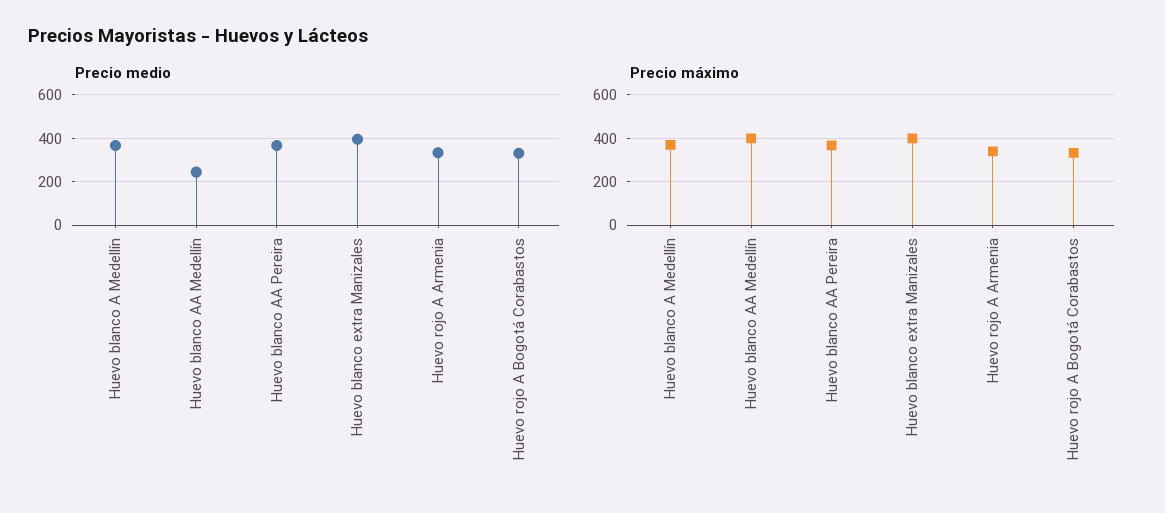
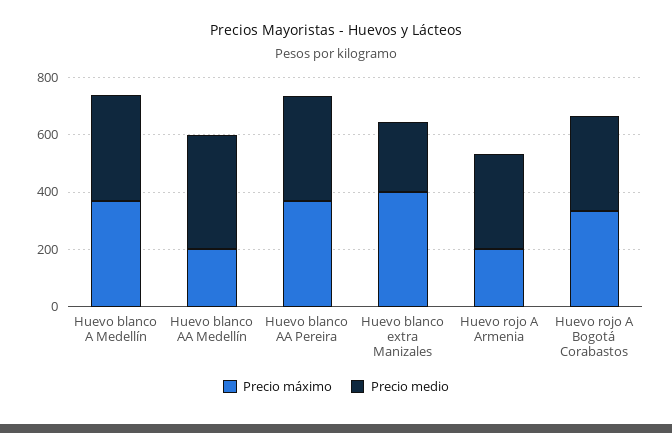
Precio medio, Huevo blanco AA Medellín: 250 -> 400
Precio medio, Huevo blanco extra Manizales: 400 -> 250
Precio máximo, Huevo blanco AA Medellín: 400 -> 200
Precio máximo, Huevo rojo A Armenia: 350 -> 200

